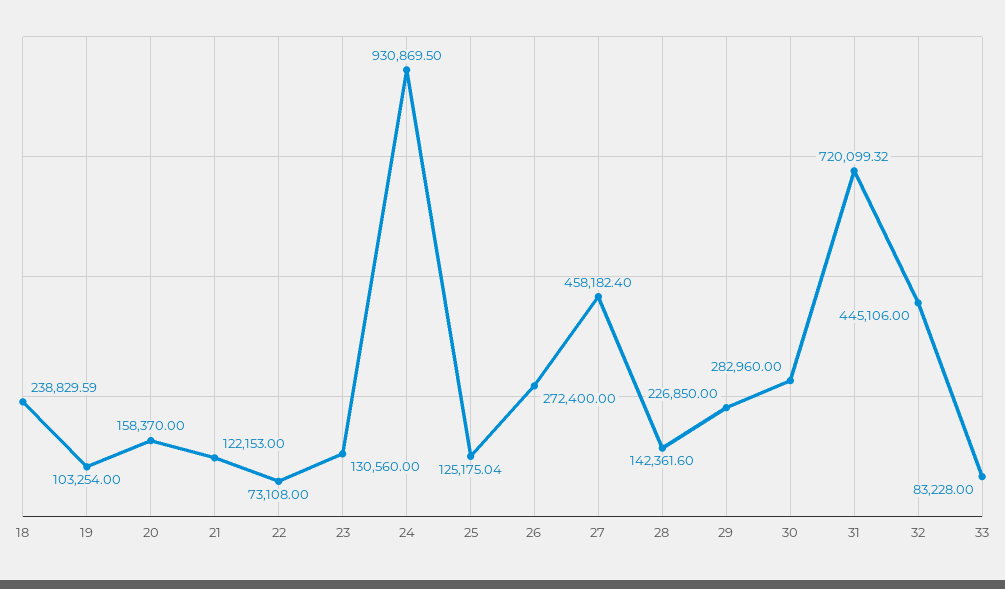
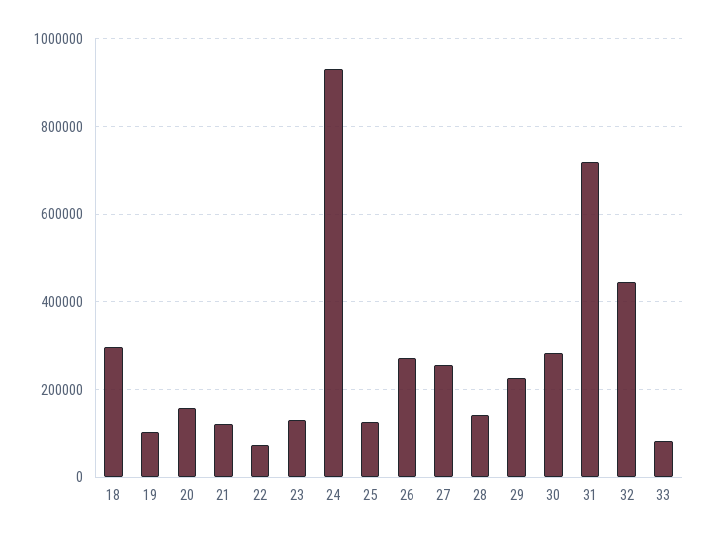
18: 238829.59 -> 300000
27: 458182.4 -> 260000

